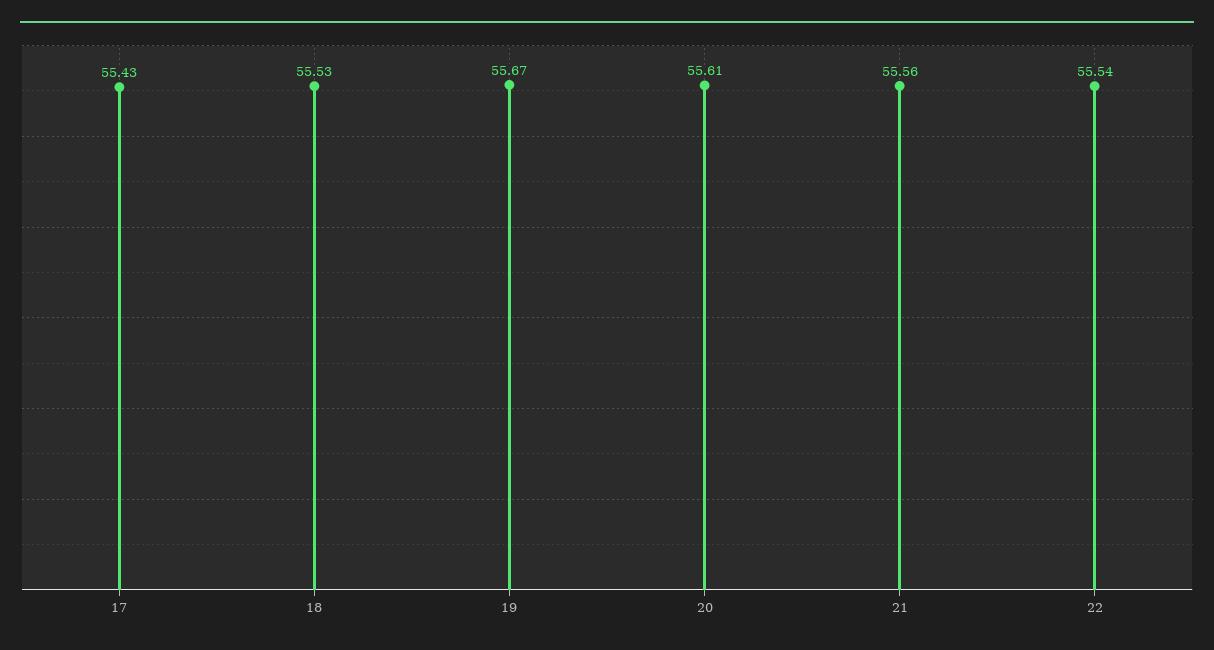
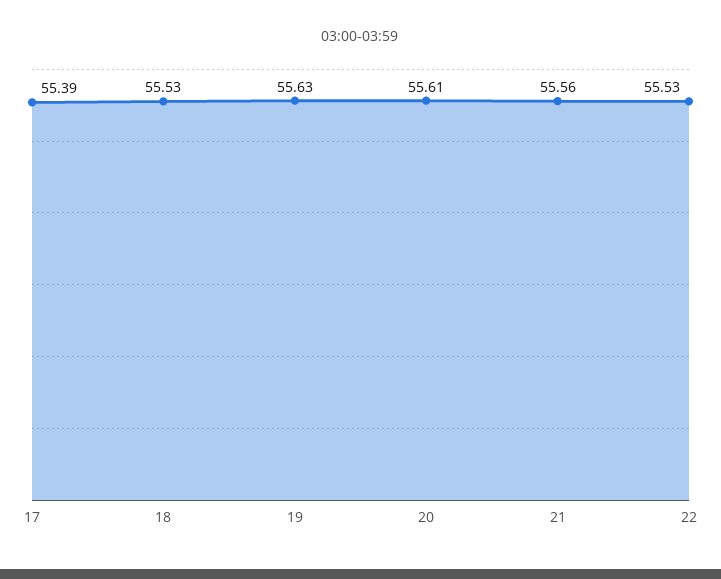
17: 55.43 -> 55.39
19: 55.67 -> 55.63
22: 55.54 -> 55.53

